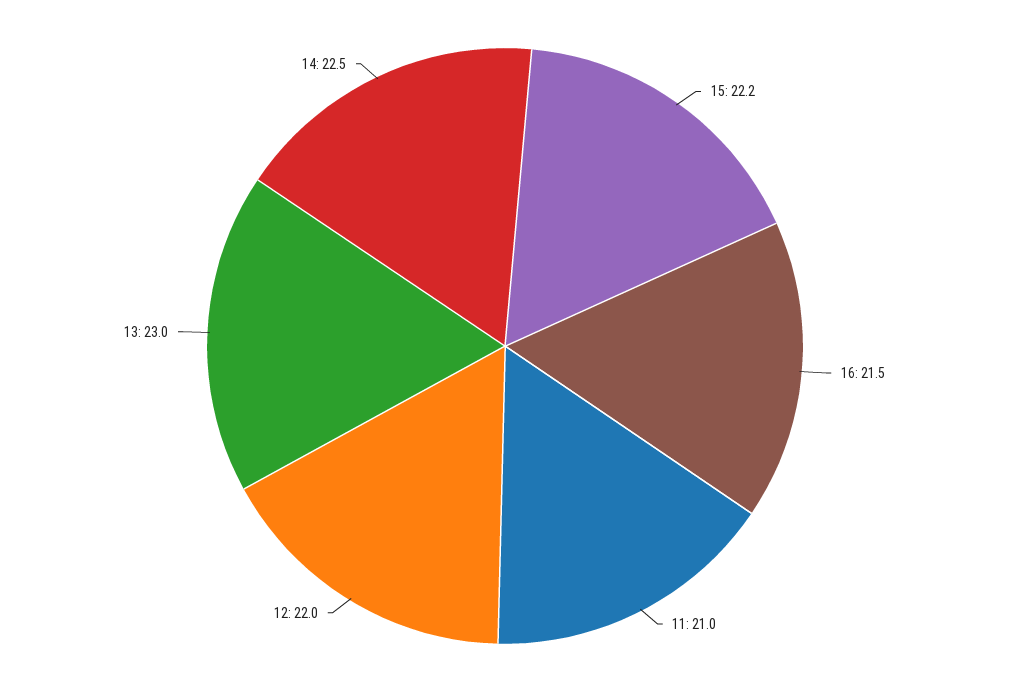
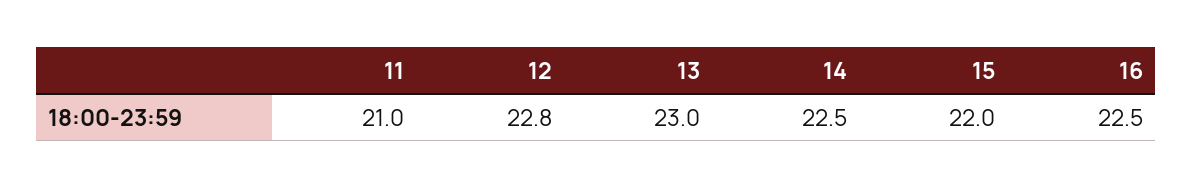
15: 22.2 -> 22
16: 21.5 -> 22.5
12: 22 -> 22.8

